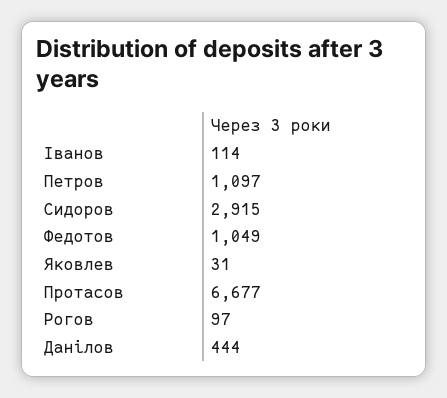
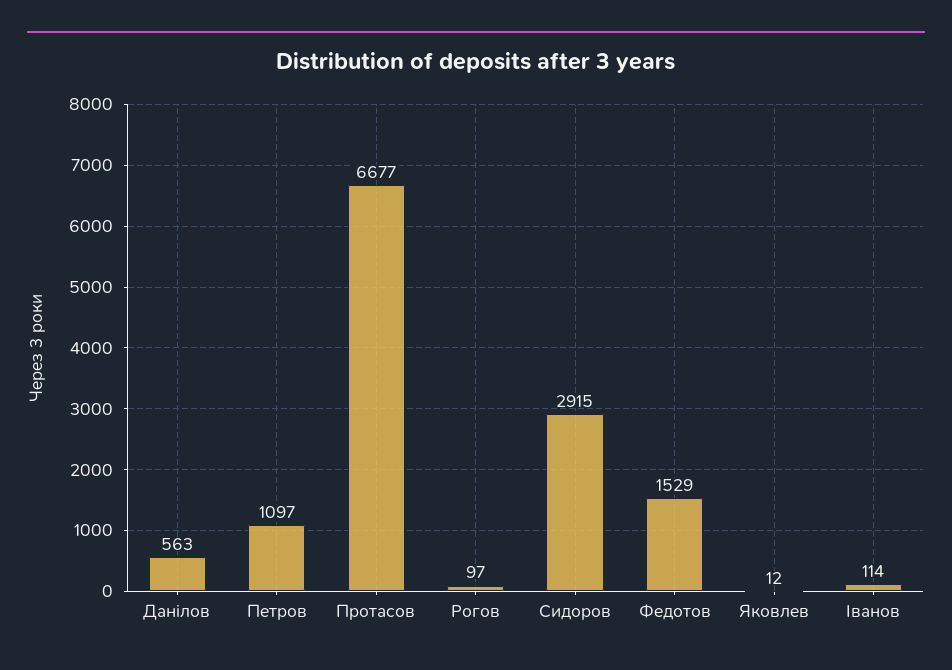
Федотов: 1049 -> 1529
Яковлев: 31 -> 12
Данілов: 444 -> 563

